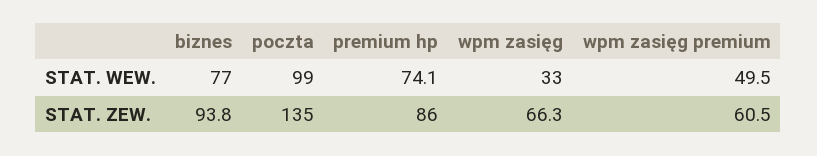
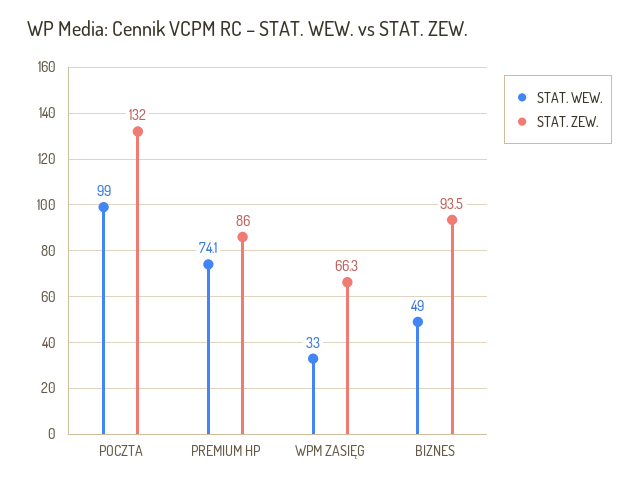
STAT. WEW., biznes: 77 -> 49
STAT. WEW., wpm zasięg premium: 49.5 -> none
STAT. ZEW., biznes: 93.8 -> 93.5
STAT. ZEW., poczta: 135 -> 132
STAT. ZEW., wpm zasięg premium: 60.5 -> none

